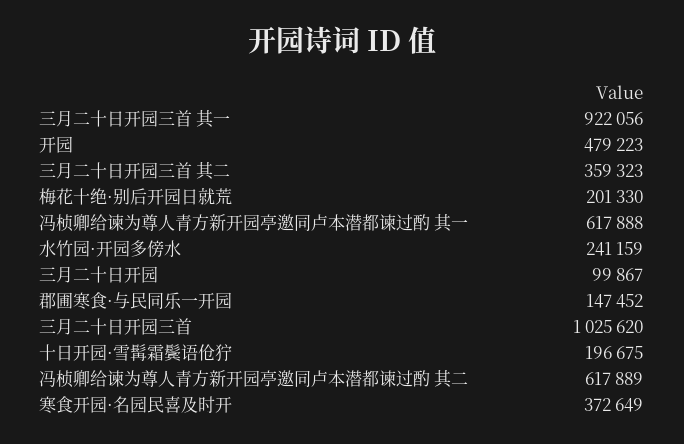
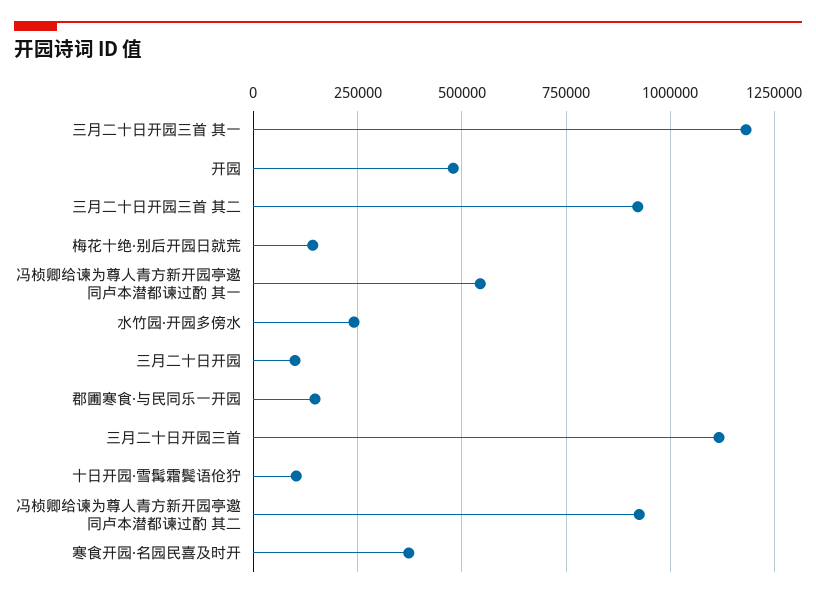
三月二十日开园三首 其一: 922056 -> 1175000
三月二十日开园三首 其二: 359323 -> 925000
梅花十绝·别后开园日就荒: 201330 -> 150000
冯桢卿给谏为尊人青方新开园亭邀同卢本潜都谏过酌 其一: 617888 -> 550000
三月二十日开园三首: 1025620 -> 1125000
十日开园·雪髯霜鬓语伧狞: 196675 -> 100000
冯桢卿给谏为尊人青方新开园亭邀同卢本潜都谏过酌 其二: 617889 -> 925000

